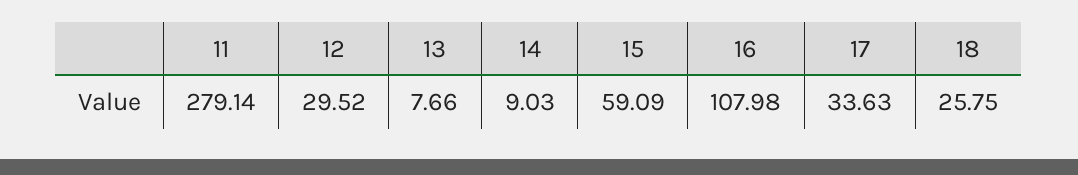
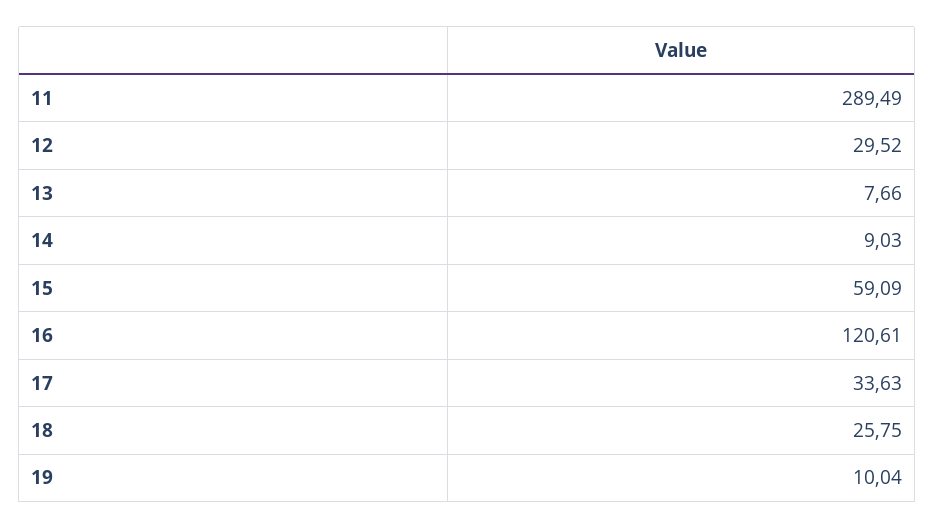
11: 279.14 -> 289.49
16: 107.98 -> 120.61
19: none -> 10.04

